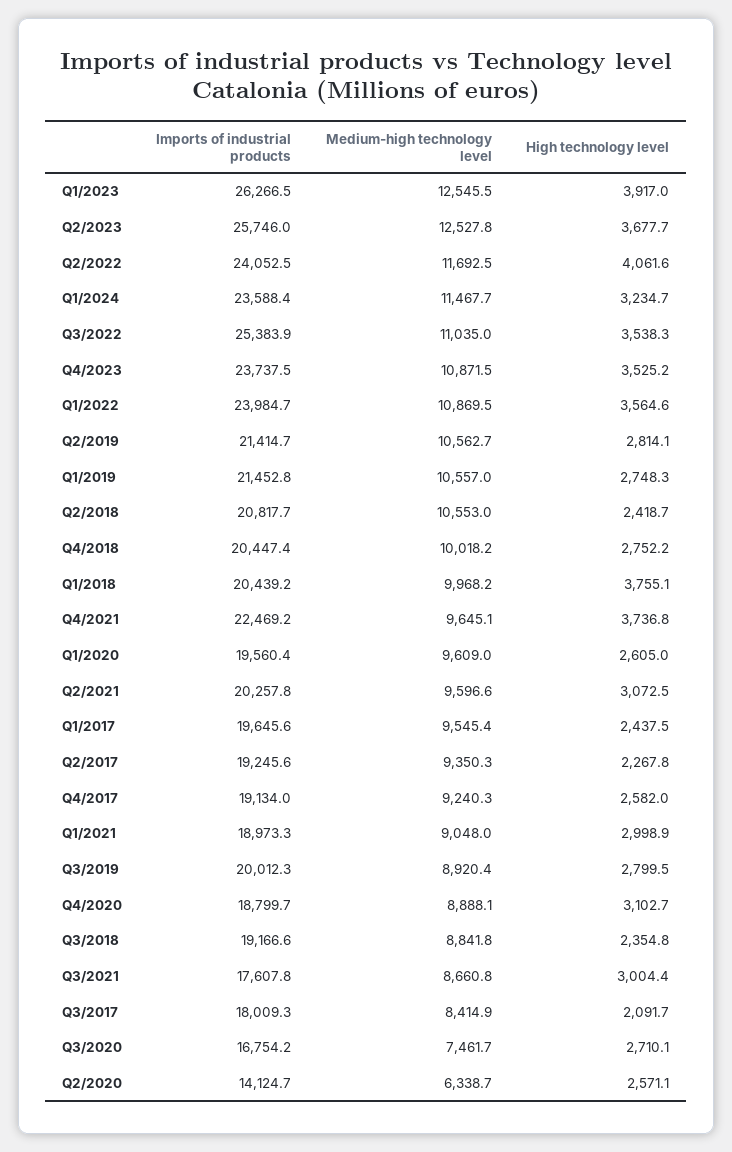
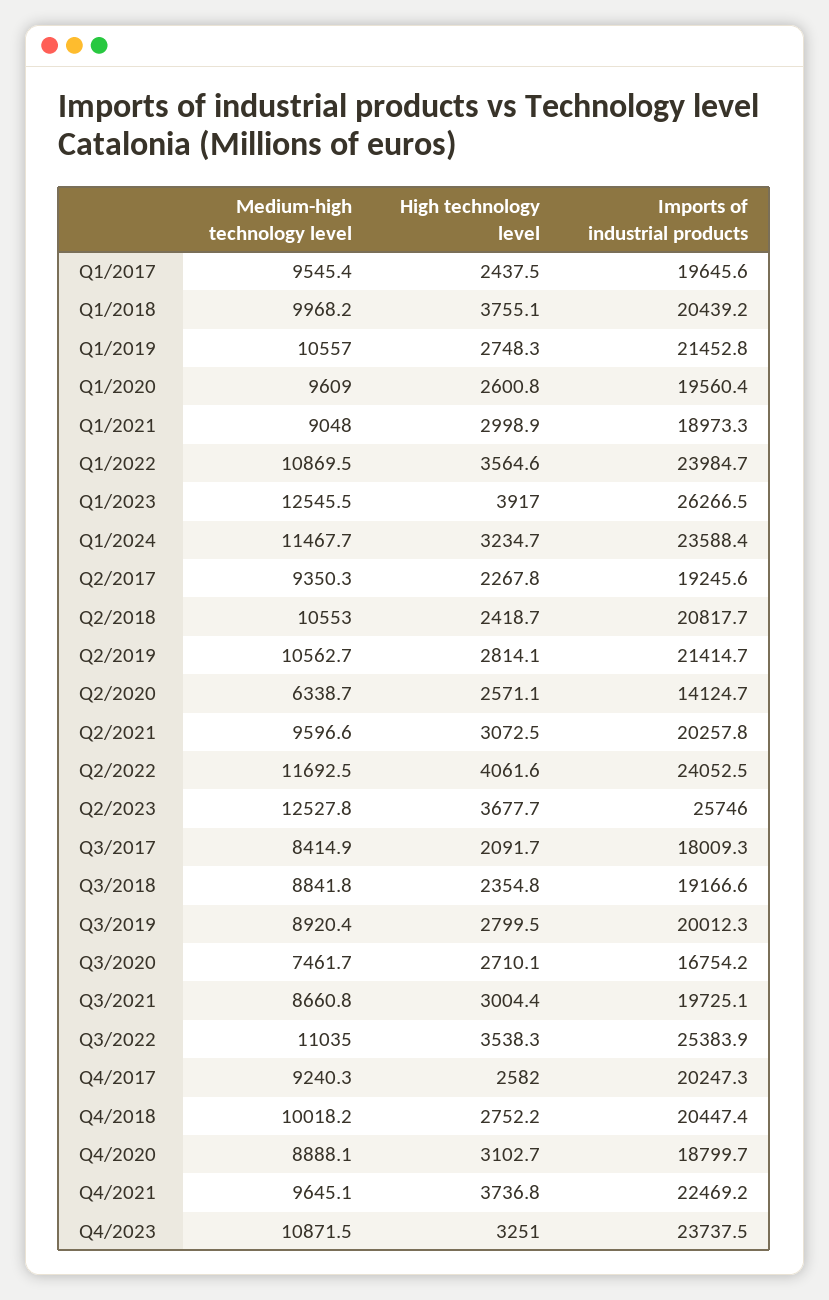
High technology level, Q4/2023: 3525.2 -> 3251
High technology level, Q1/2020: 2605 -> 2600.8
Imports of industrial products, Q4/2017: 19134 -> 20247.3
Imports of industrial products, Q3/2021: 17607.8 -> 19725.1

